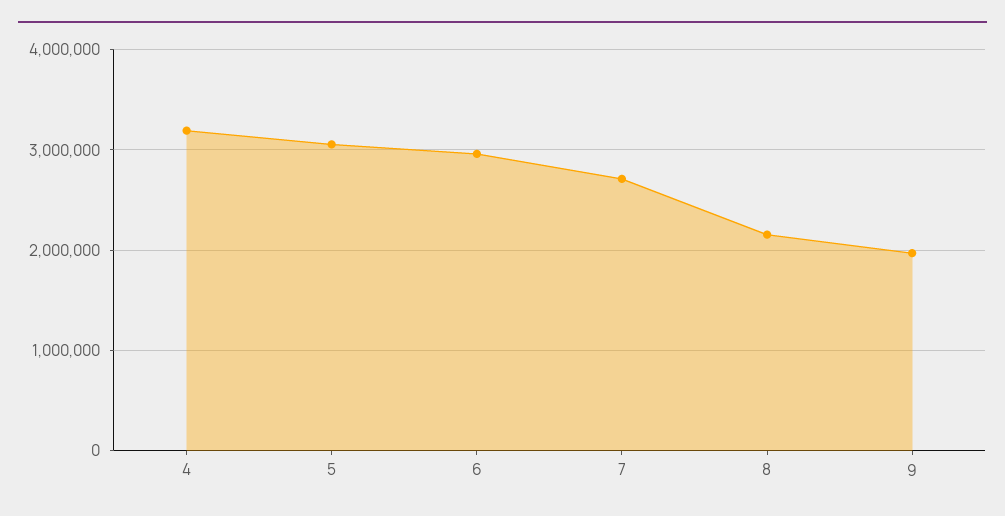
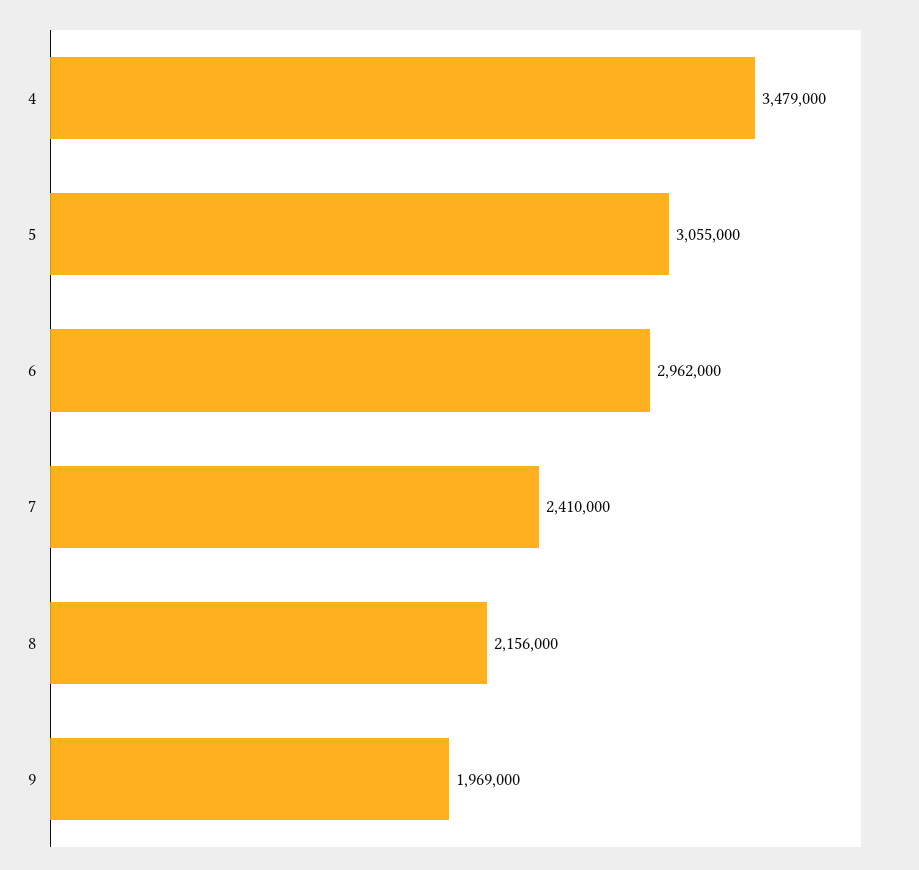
4: 3200000 -> 3479000
7: 2700000 -> 2410000

